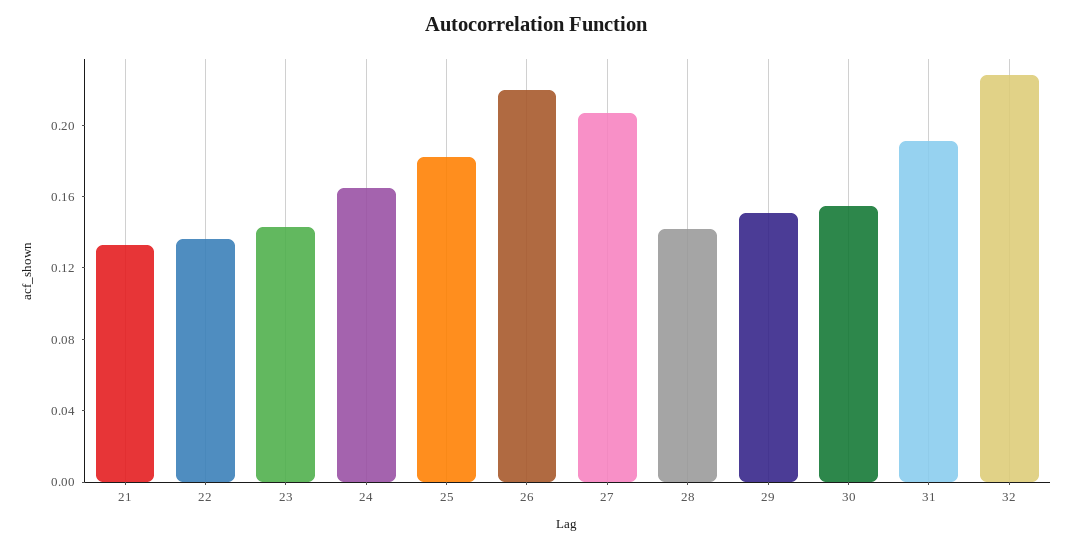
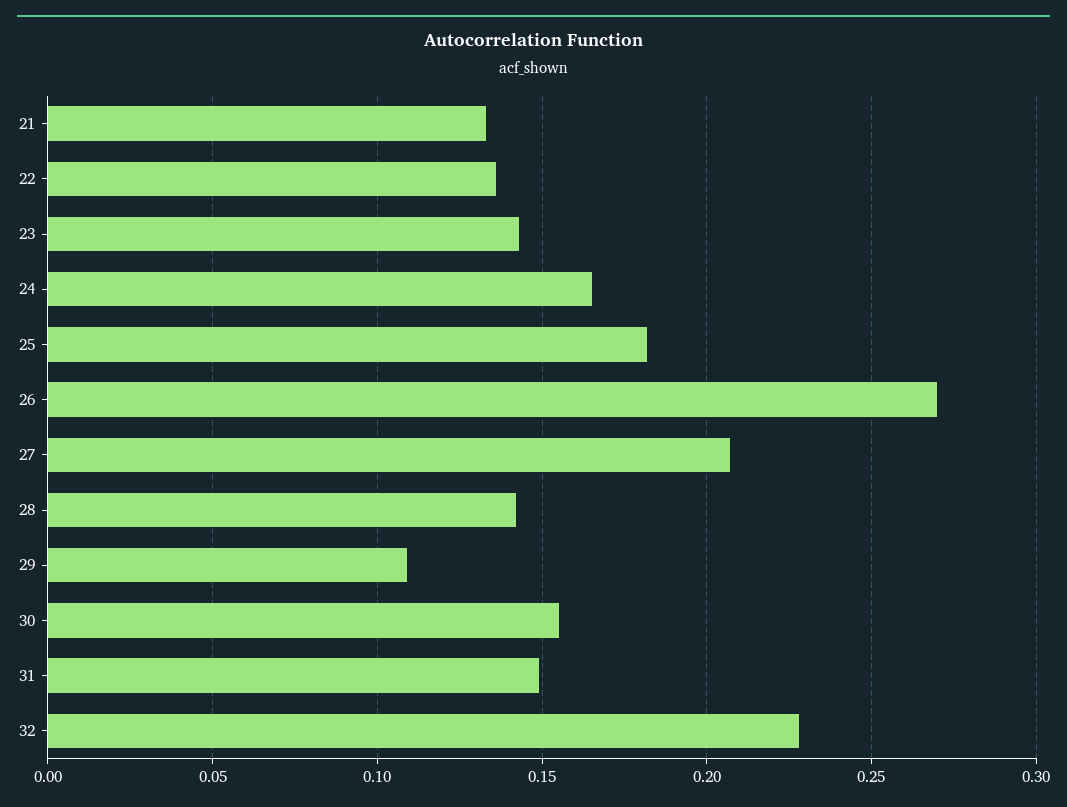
26: 0.22 -> 0.27
29: 0.15 -> 0.11
31: 0.19 -> 0.15

